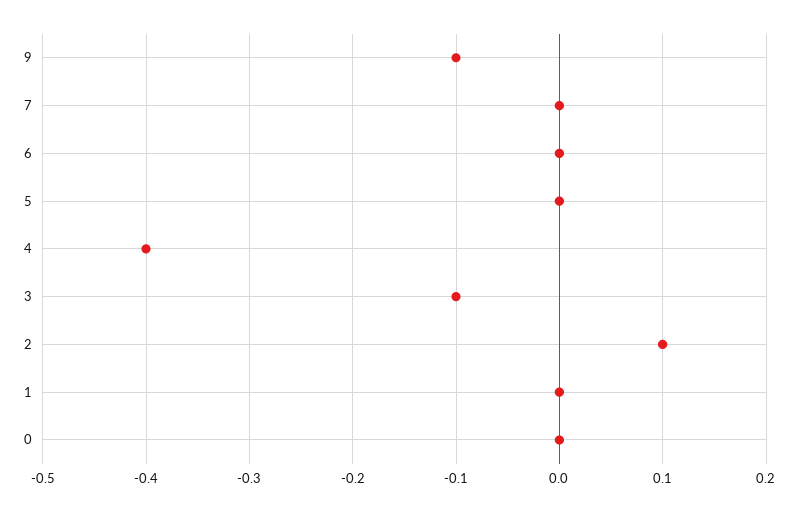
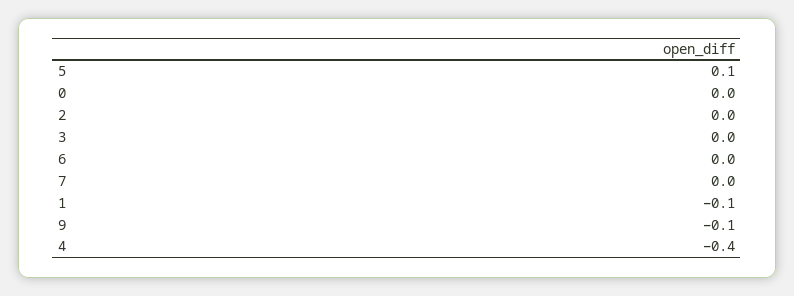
5: 0 -> 0.1
3: -0.1 -> 0
2: 0.1 -> 0
1: 0 -> -0.1

